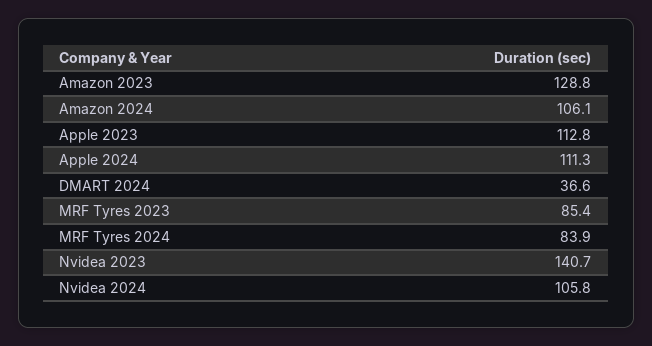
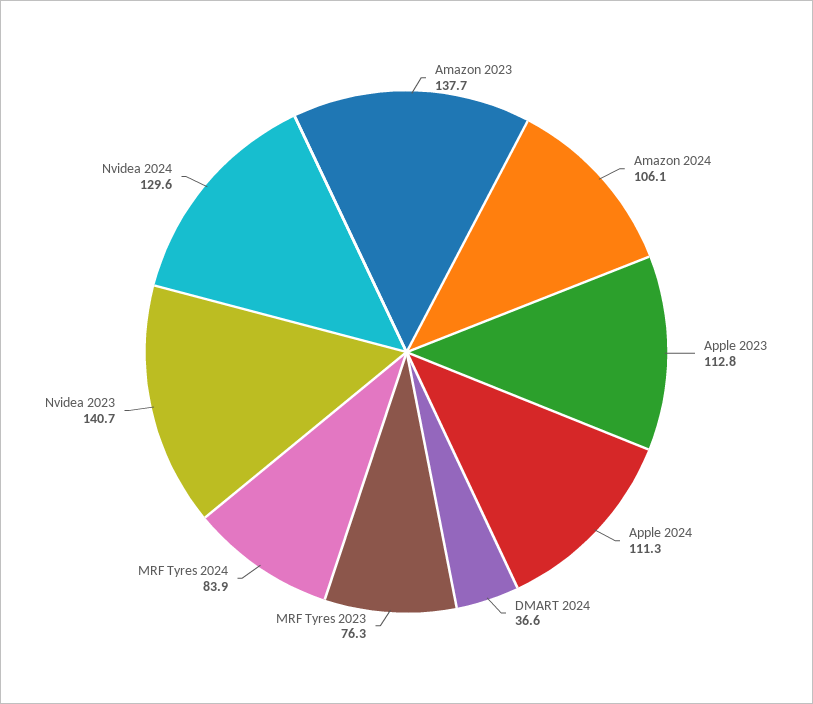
Amazon 2023: 128.8 -> 137.7
MRF Tyres 2023: 85.4 -> 76.3
Nvidea 2024: 105.8 -> 129.6

